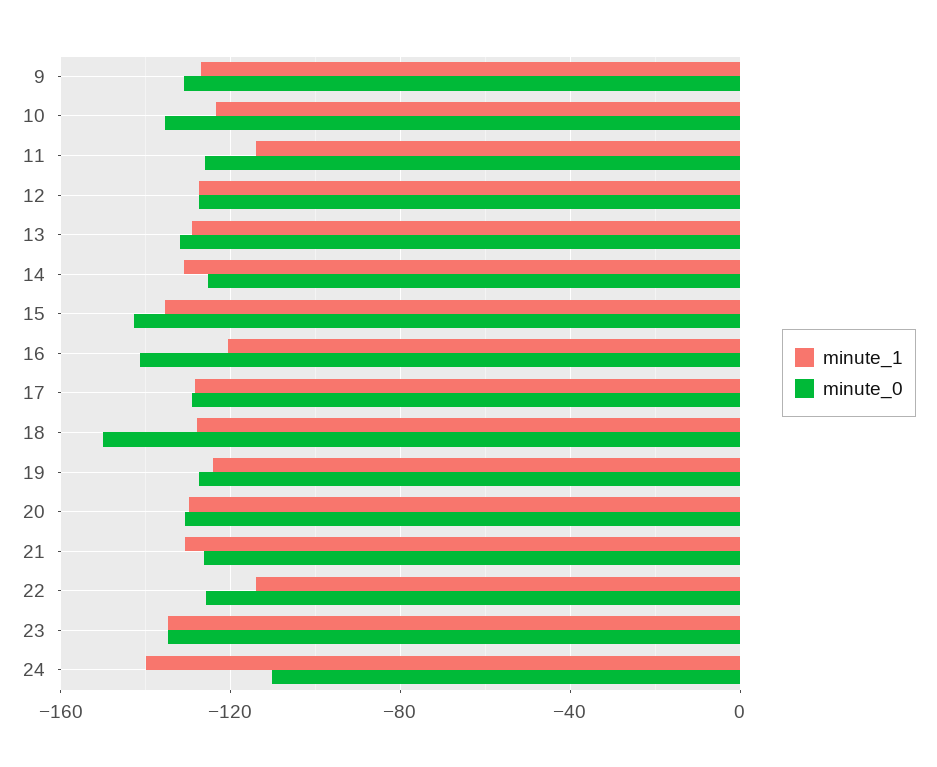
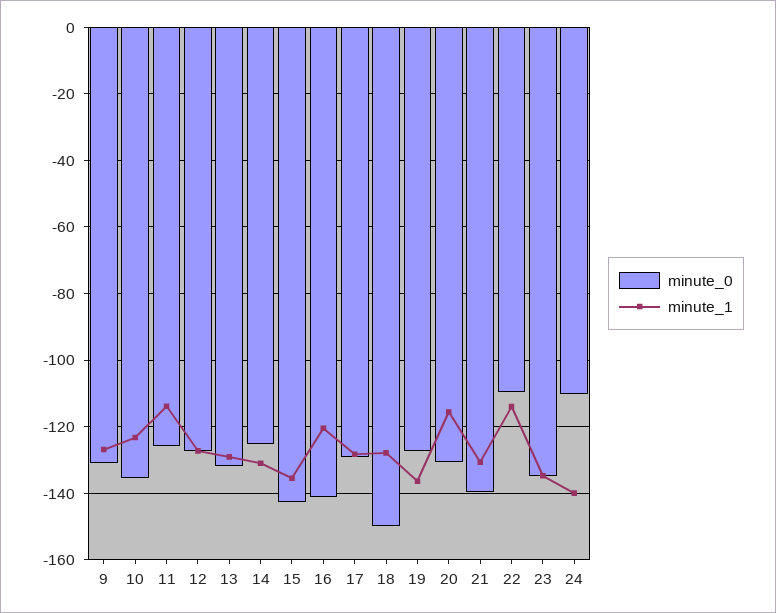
minute_1, 19: -125 -> -136
minute_1, 20: -130 -> -116
minute_0, 21: -125 -> -140
minute_0, 22: -125 -> -110

